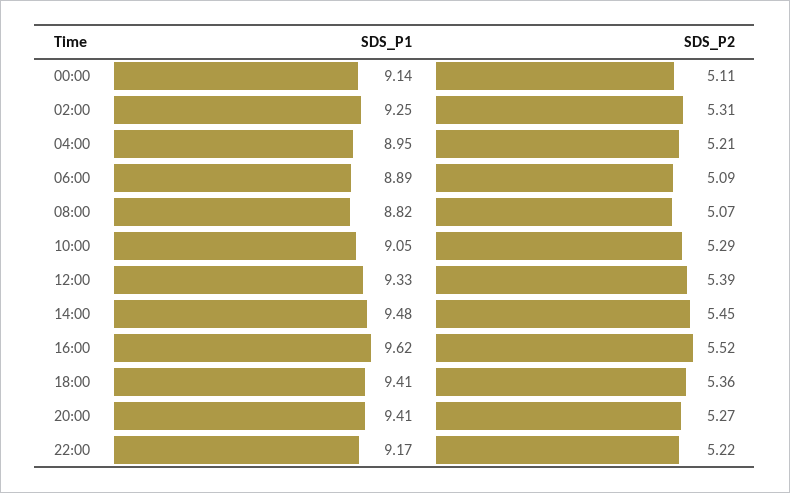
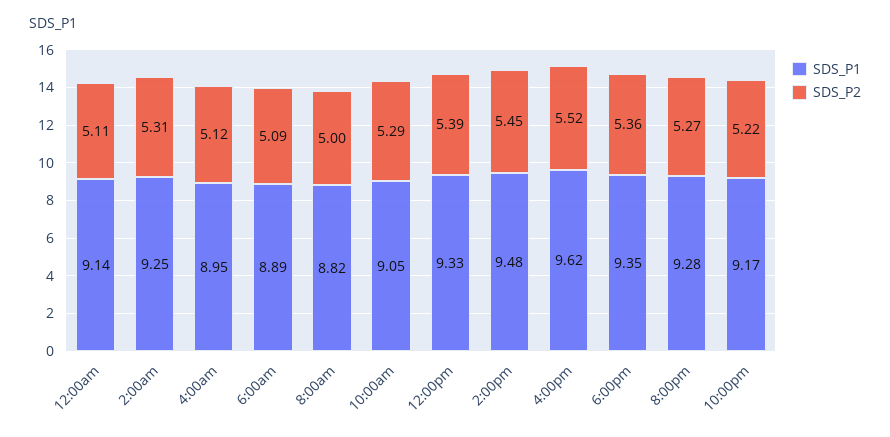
SDS_P2, 04:00: 5.21 -> 5.12
SDS_P2, 08:00: 5.07 -> 5
SDS_P1, 18:00: 9.41 -> 9.35
SDS_P1, 20:00: 9.41 -> 9.28

